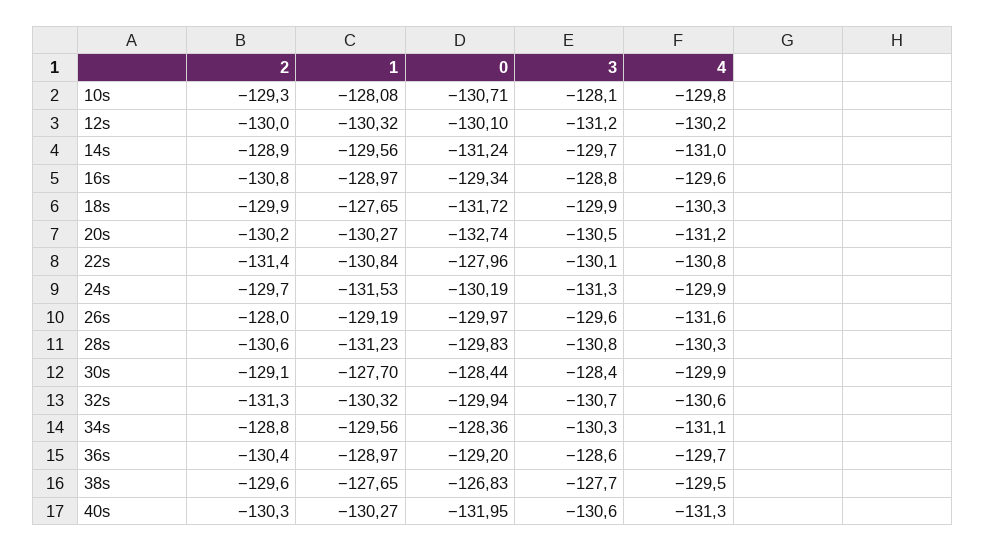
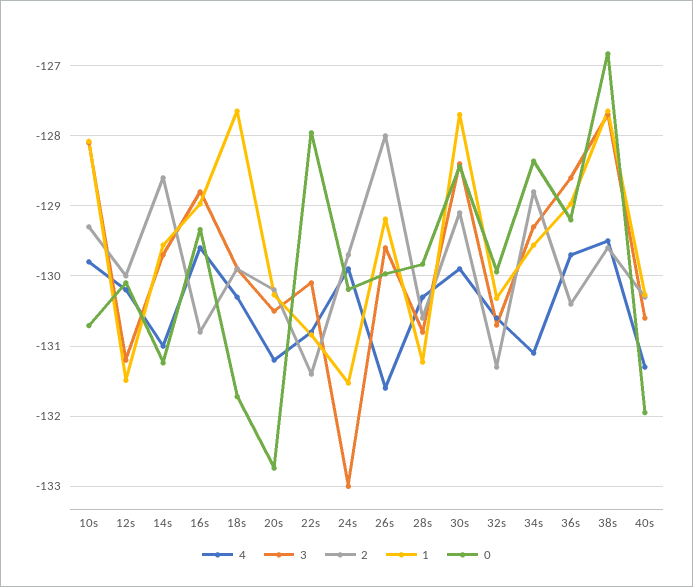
1, 12s: -130.32 -> -131.5
2, 14s: -128.9 -> -128.6
3, 24s: -131.3 -> -133
3, 34s: -130.3 -> -129.3

